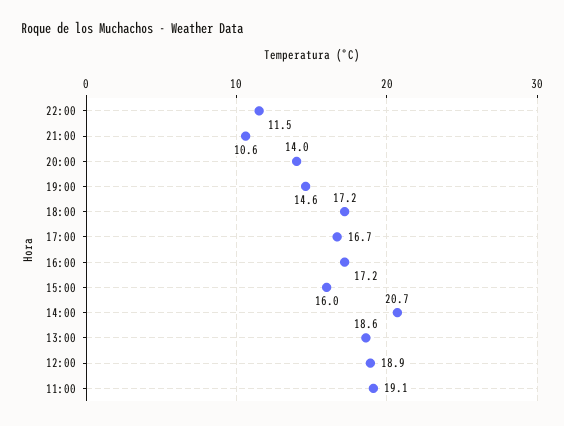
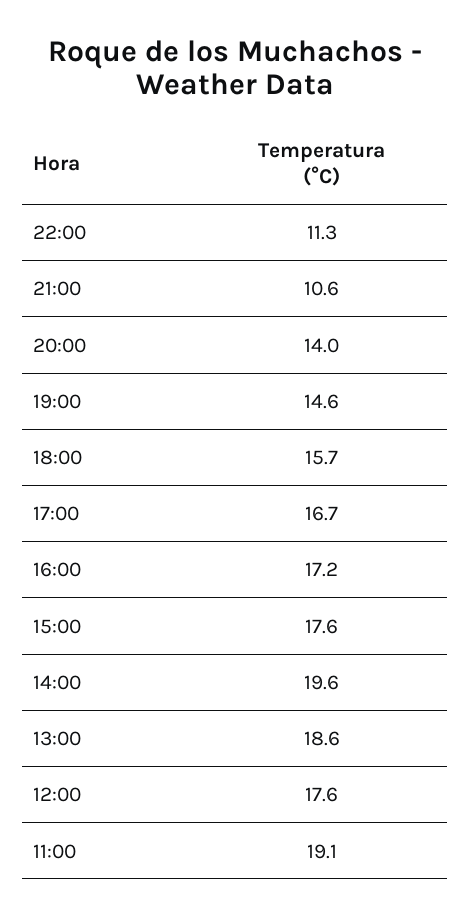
22:00: 11.5 -> 11.3
18:00: 17.2 -> 15.7
15:00: 16 -> 17.6
14:00: 20.7 -> 19.6
12:00: 18.9 -> 17.6

